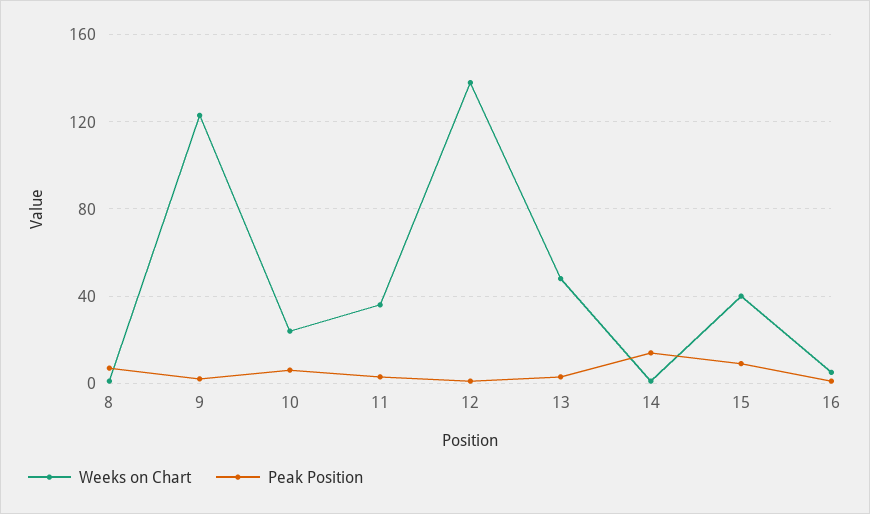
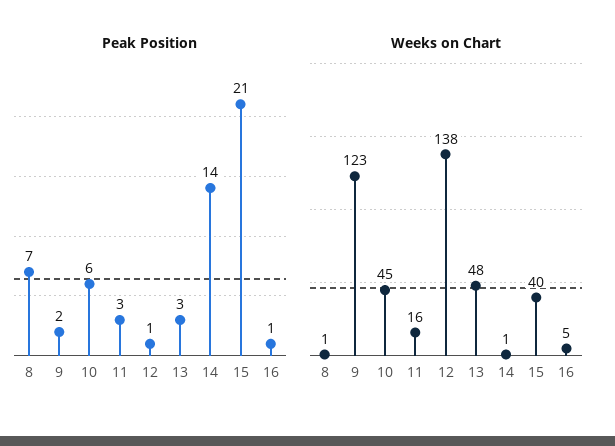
Weeks on Chart, 10: 25 -> 45
Weeks on Chart, 11: 35 -> 16
Peak Position, 15: 10 -> 21

